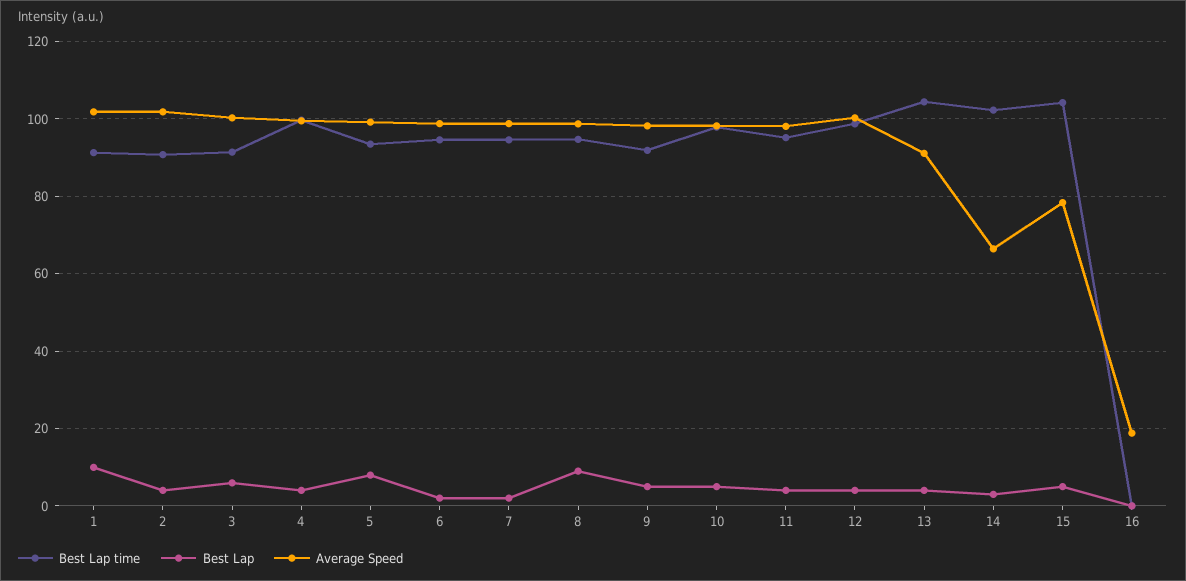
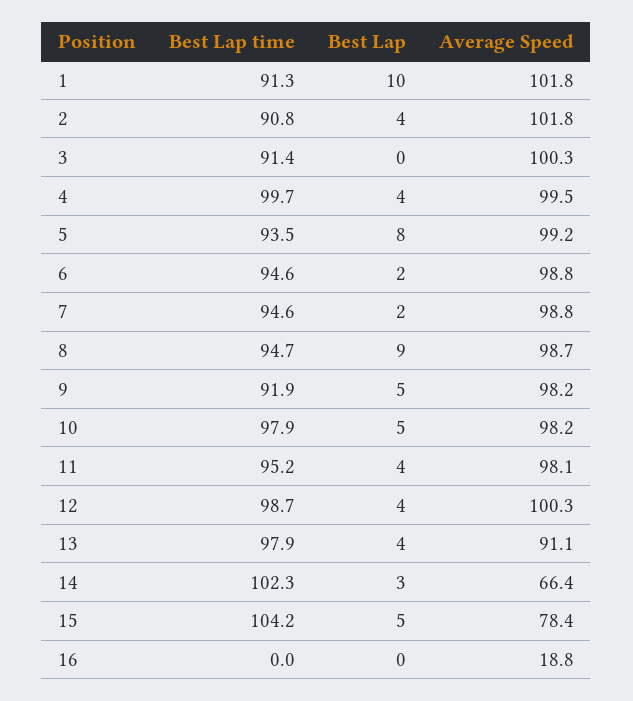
Best Lap, 3: 6 -> 0
Best Lap time, 13: 104 -> 97.9

